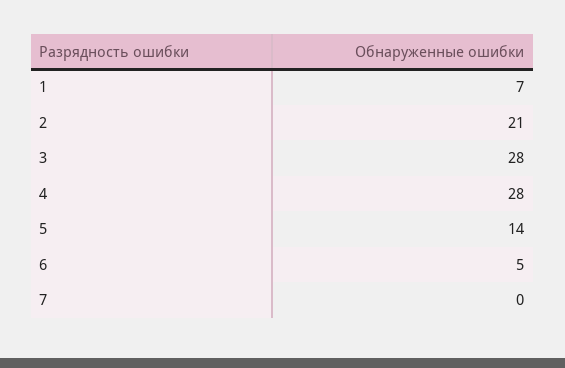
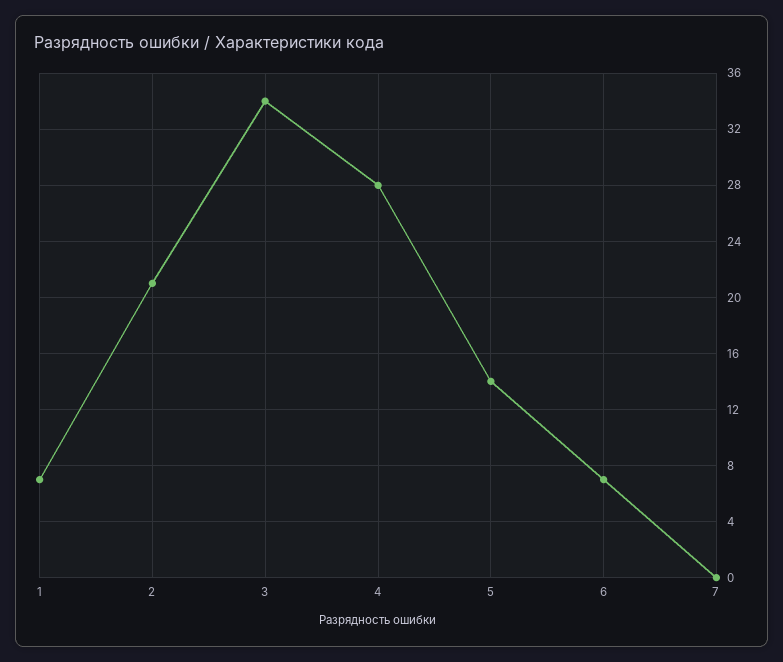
3: 28 -> 34
6: 5 -> 7

